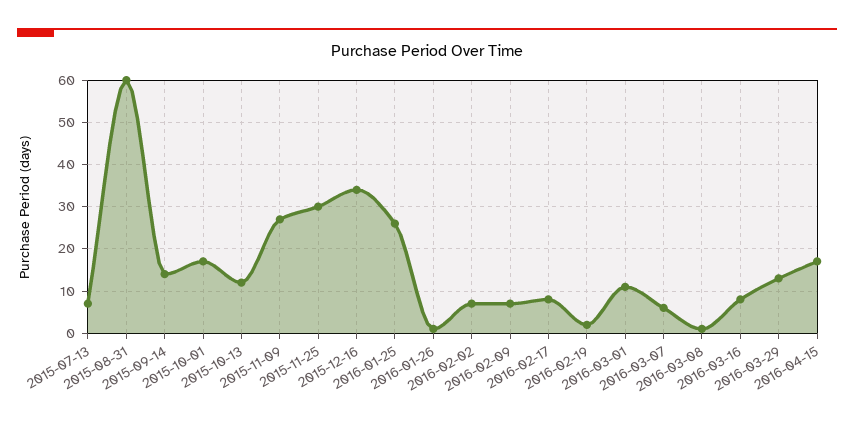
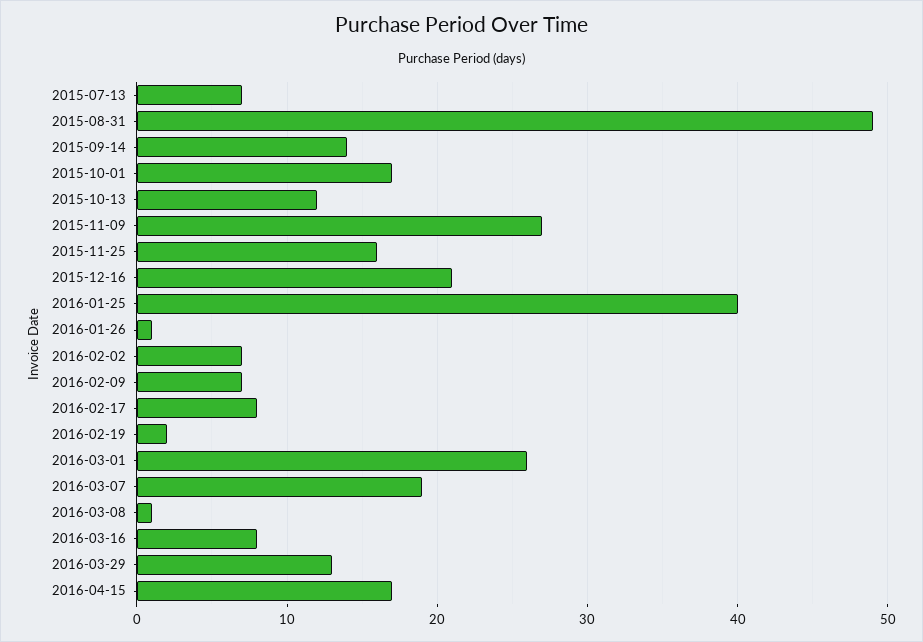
2015-08-31: 60 -> 49
2015-11-25: 30 -> 16
2015-12-16: 35 -> 21
2016-01-25: 25 -> 40
2016-03-01: 10 -> 26
2016-03-07: 5 -> 19

